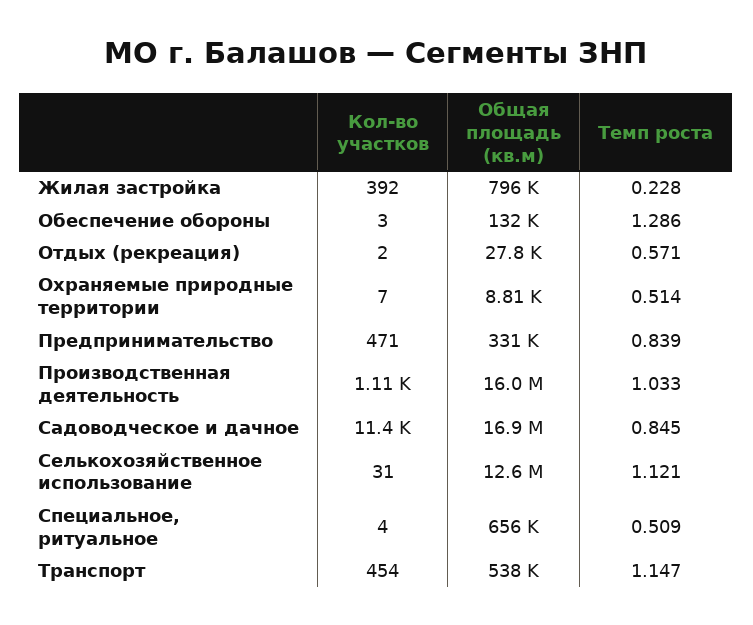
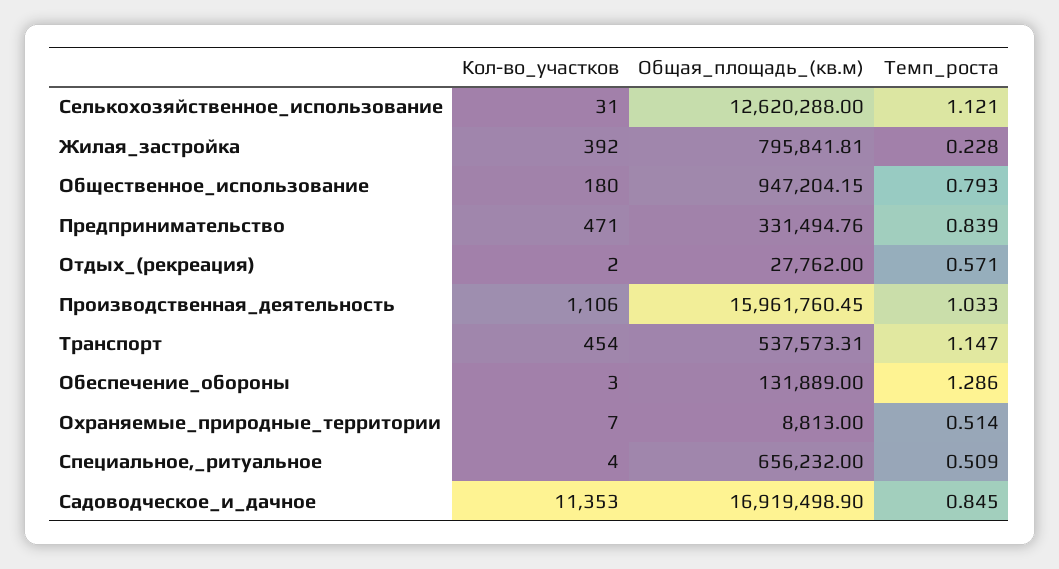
Кол-во участков, Общественное_использование: none -> 180
Общая площадь (кв.м), Общественное_использование: none -> 947204.15
Темп роста, Общественное_использование: none -> 0.793

